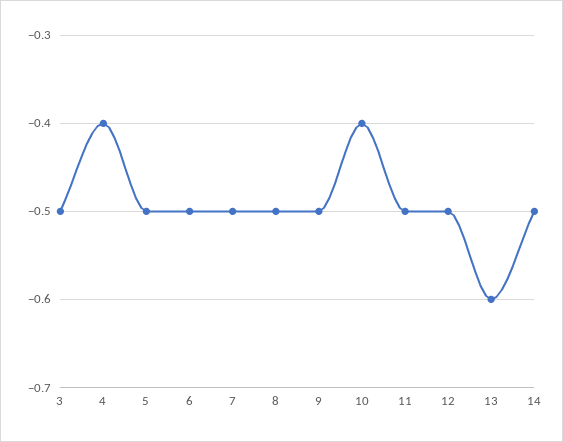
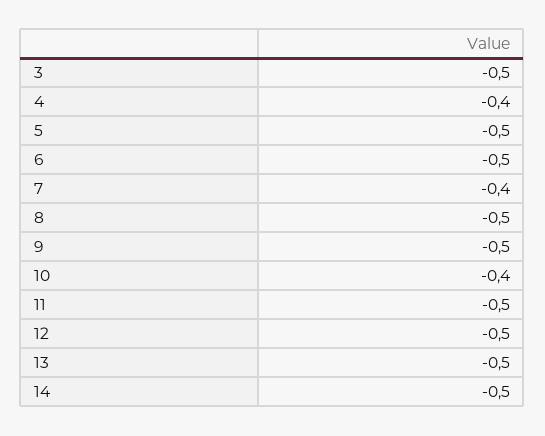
7: -0.5 -> -0.4
13: -0.6 -> -0.5

